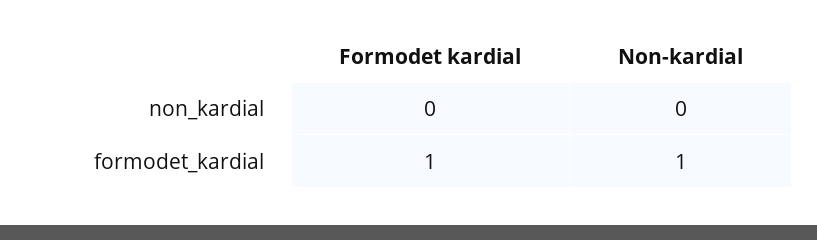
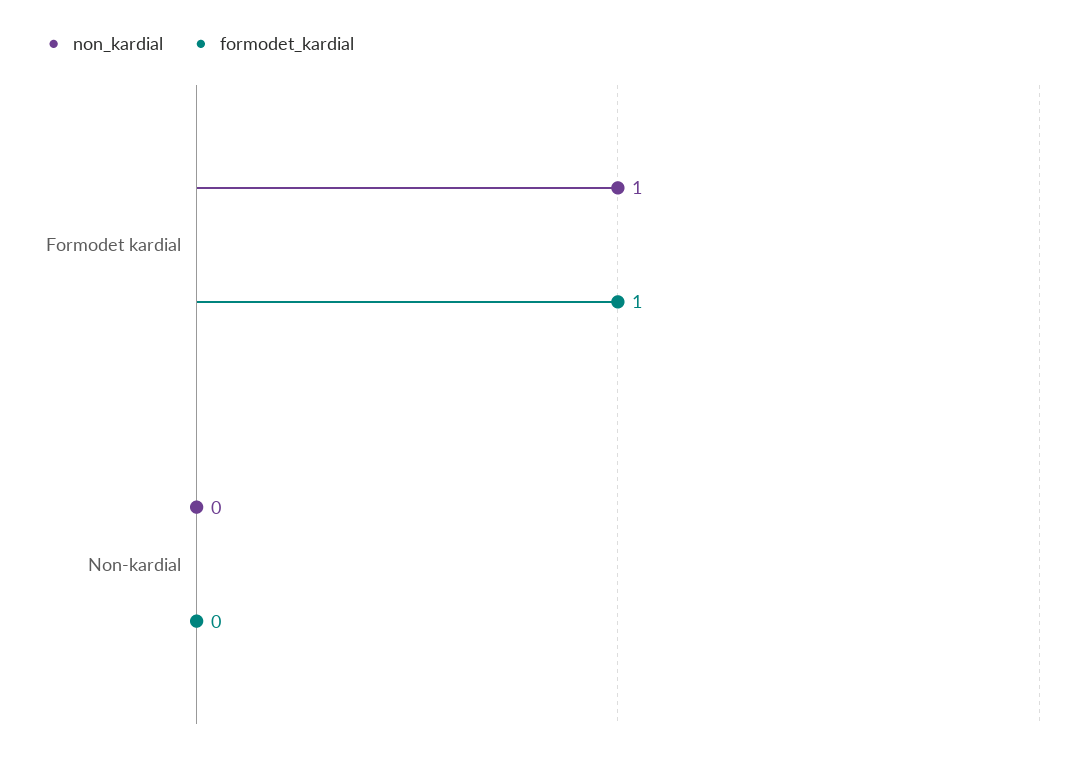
non_kardial, Formodet kardial: 0 -> 1
formodet_kardial, Non-kardial: 1 -> 0

